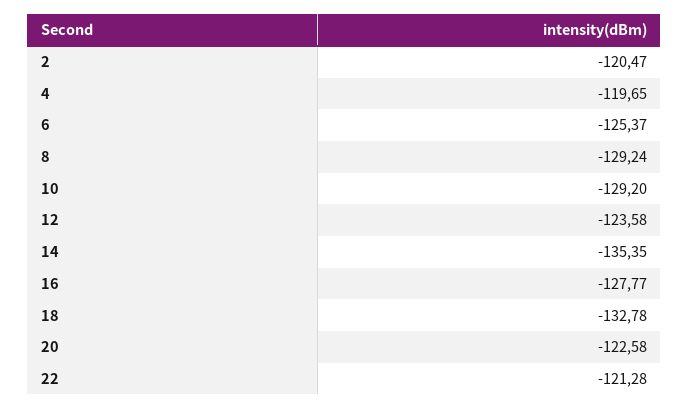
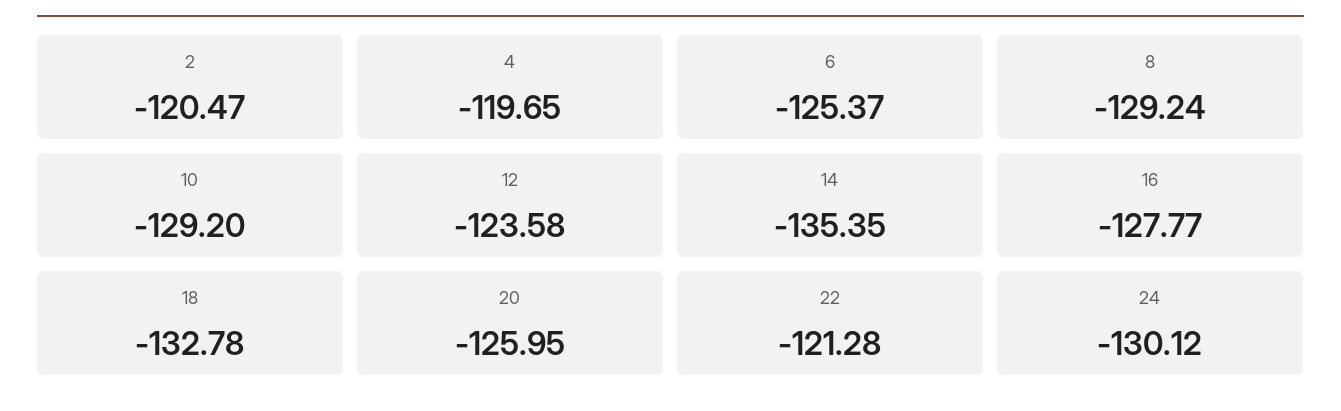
20: -122.58 -> -125.95
24: none -> -130.12

